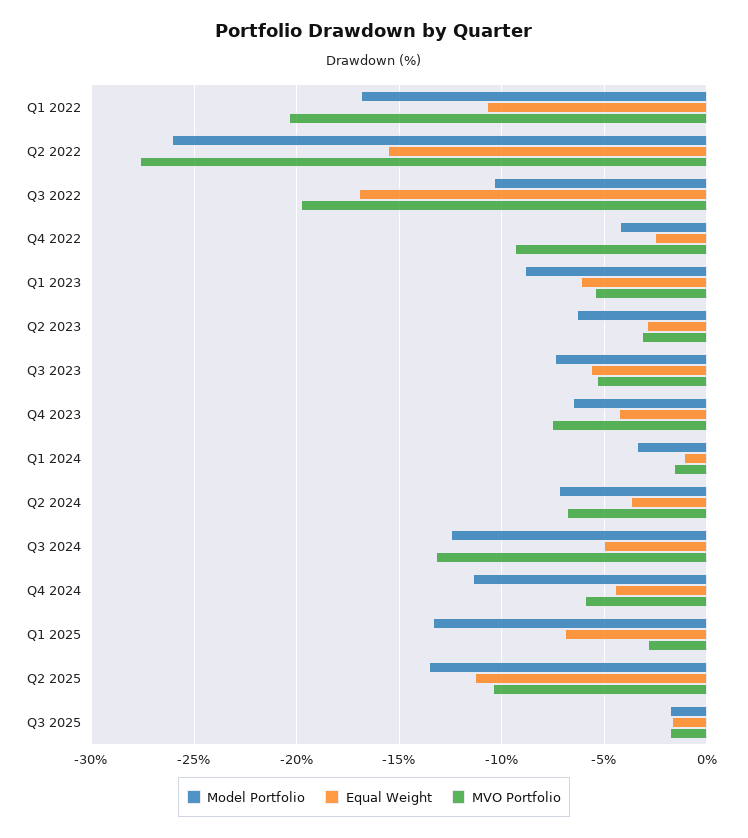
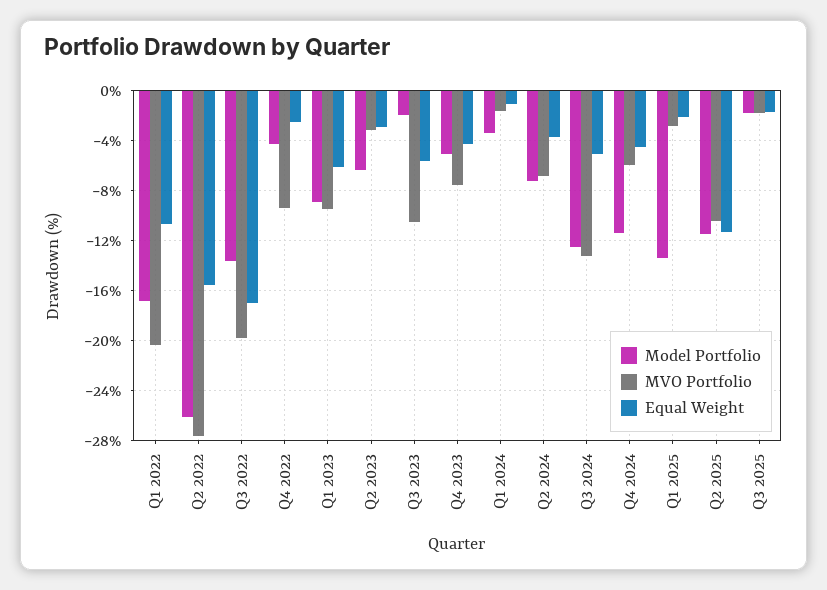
Model Portfolio, Q3 2022: -10.5 -> -13.5
MVO Portfolio, Q1 2023: -5.5 -> -9.5
Model Portfolio, Q3 2023: -7.5 -> -2
MVO Portfolio, Q3 2023: -5.5 -> -10.5
Model Portfolio, Q4 2023: -6.5 -> -5
Equal Weight, Q1 2025: -7 -> -2
Model Portfolio, Q2 2025: -13.5 -> -11.5

